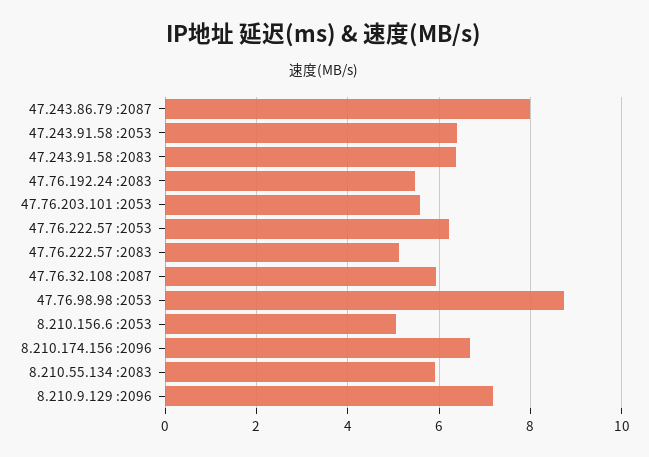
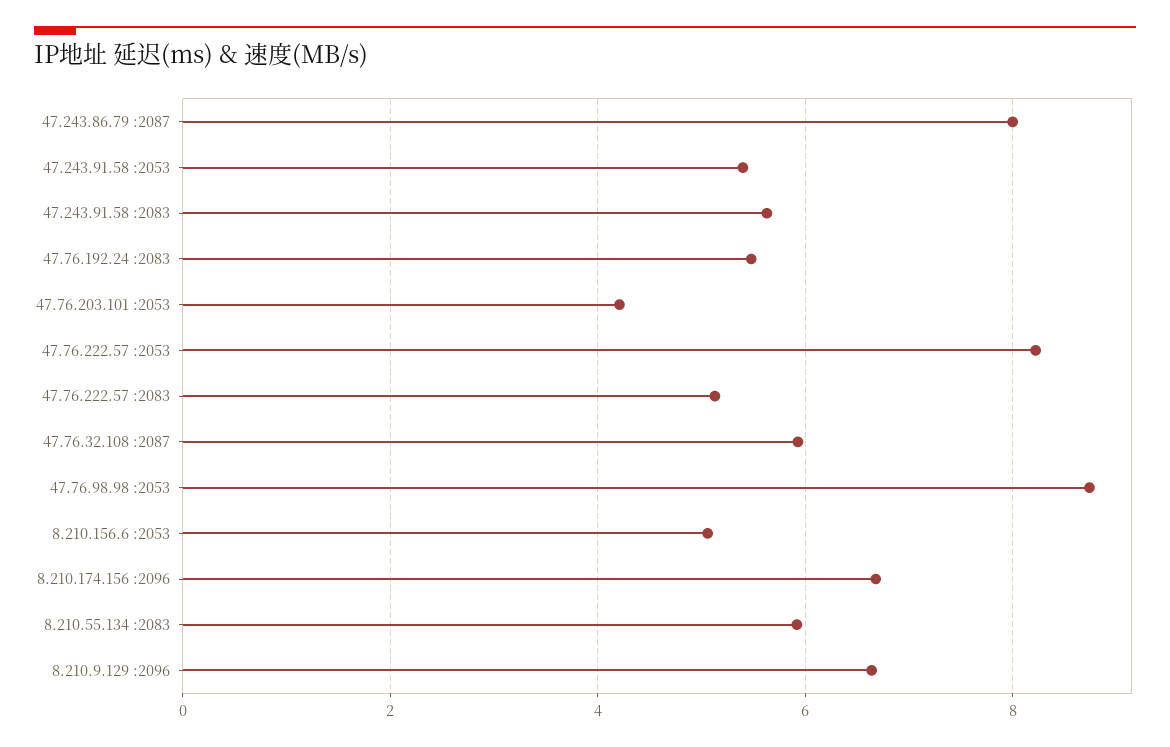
47.243.91.58 :2053: 6.4 -> 5.4
47.243.91.58 :2083: 6.4 -> 5.6
47.76.203.101 :2053: 5.6 -> 4.2
47.76.222.57 :2053: 6.2 -> 8.2
8.210.9.129 :2096: 7.2 -> 6.6

